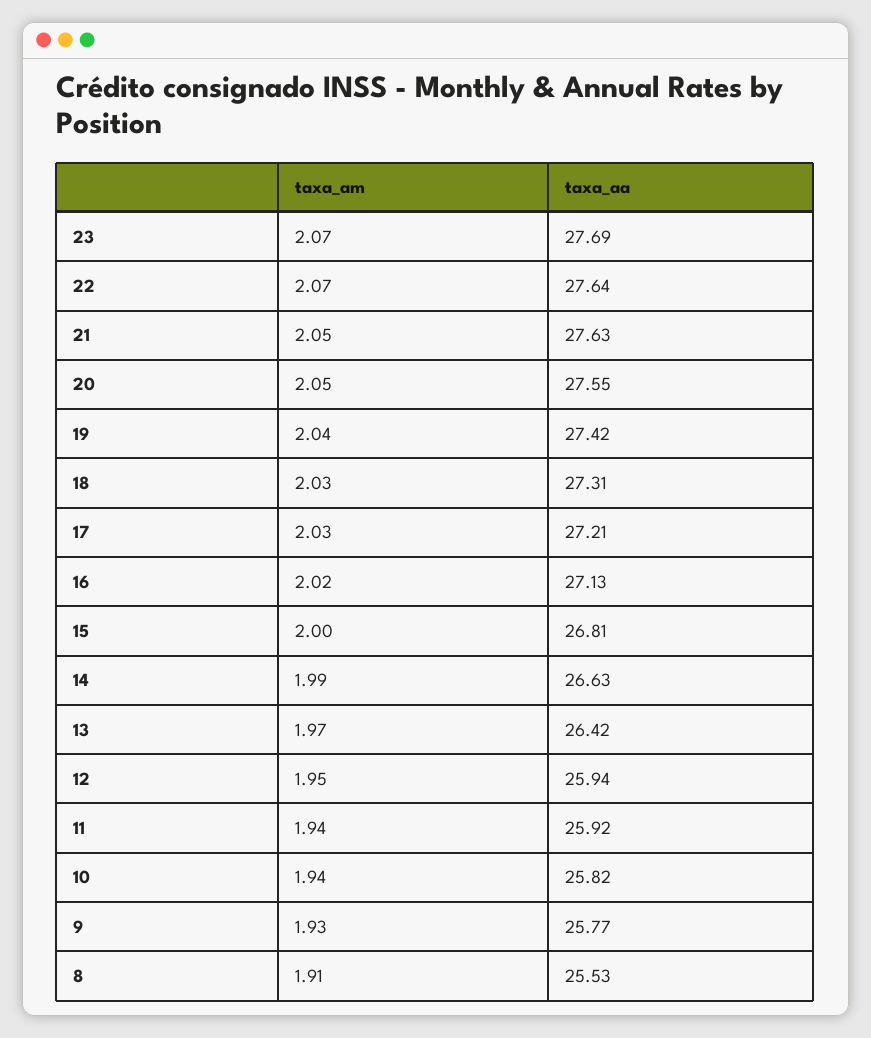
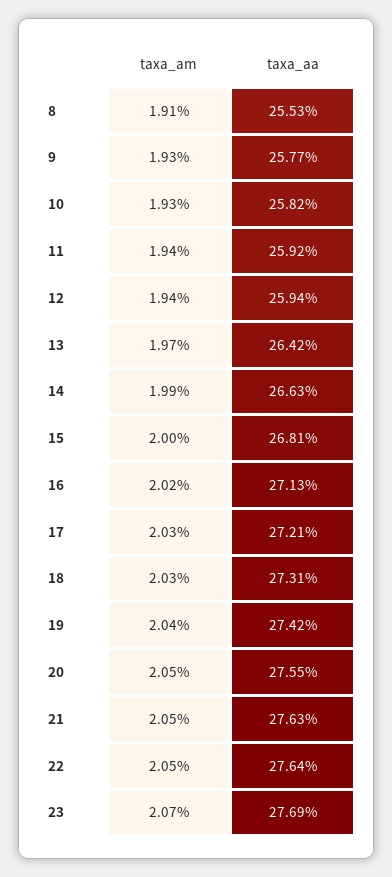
taxa_am, 22: 2.07 -> 2.05
taxa_am, 12: 1.95 -> 1.94
taxa_am, 10: 1.94 -> 1.93

